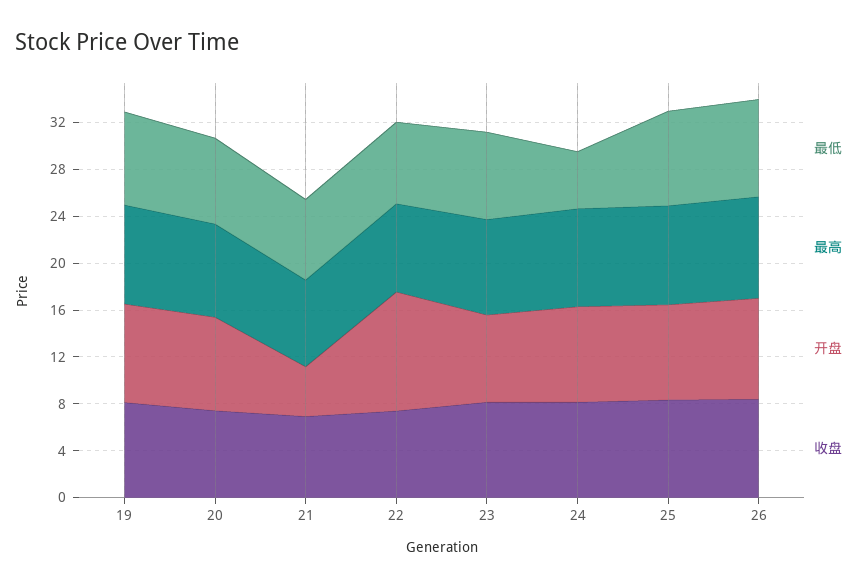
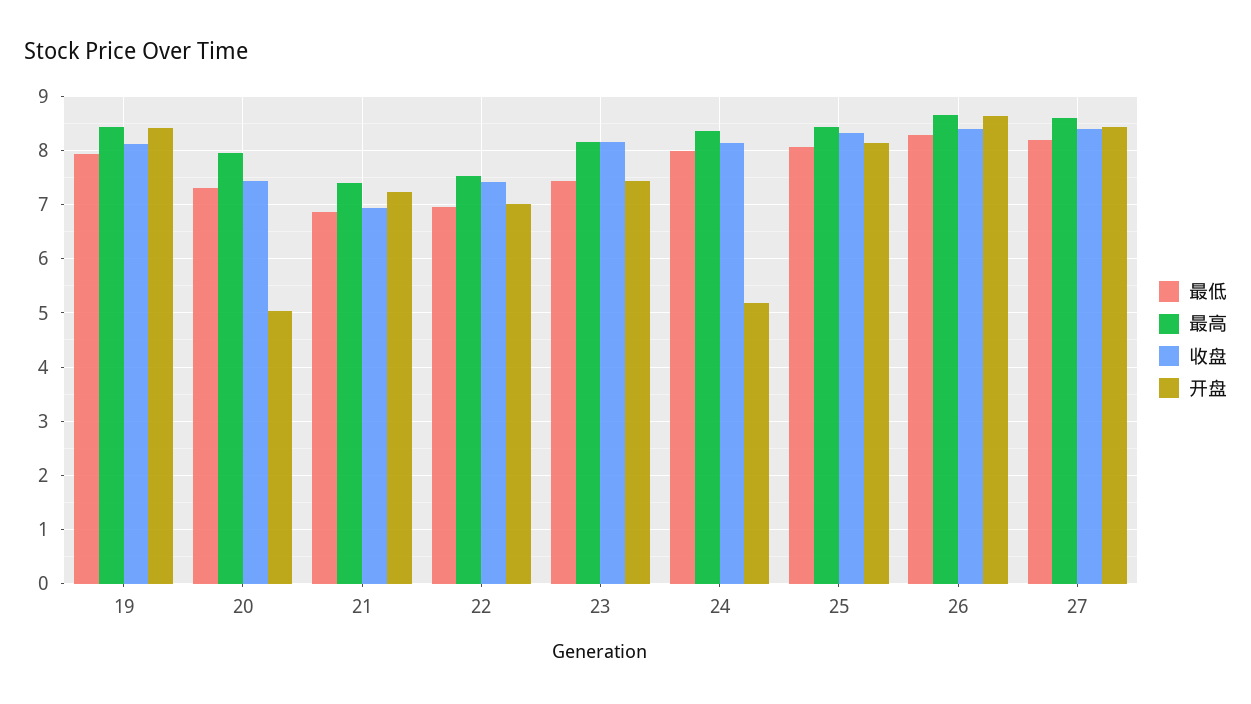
开盘, 20: 8 -> 5
开盘, 21: 4 -> 7.2
开盘, 22: 10 -> 7
最低, 24: 5 -> 8
开盘, 24: 8 -> 5.2
最低, 27: none -> 8.2
最高, 27: none -> 8.6
收盘, 27: none -> 8.4
开盘, 27: none -> 8.4

